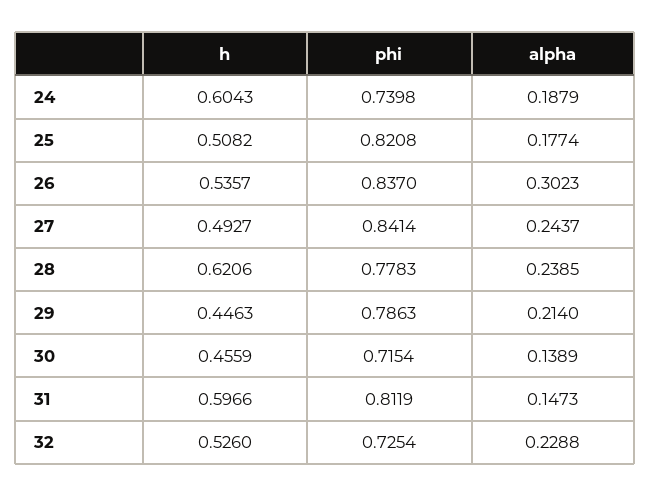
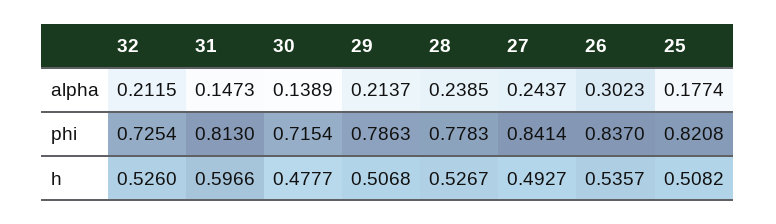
h, 24: 0.6043 -> none
phi, 24: 0.7398 -> none
alpha, 24: 0.1879 -> none
h, 28: 0.6206 -> 0.5267
h, 29: 0.4463 -> 0.5068
alpha, 29: 0.214 -> 0.2137
h, 30: 0.4559 -> 0.4777
phi, 31: 0.8119 -> 0.813
alpha, 32: 0.2288 -> 0.2115

